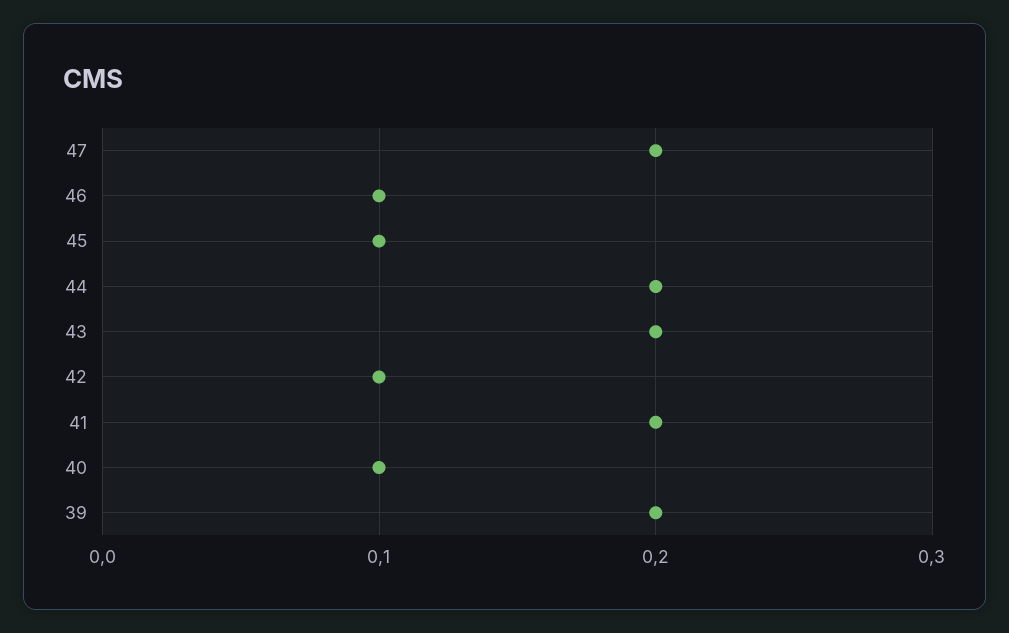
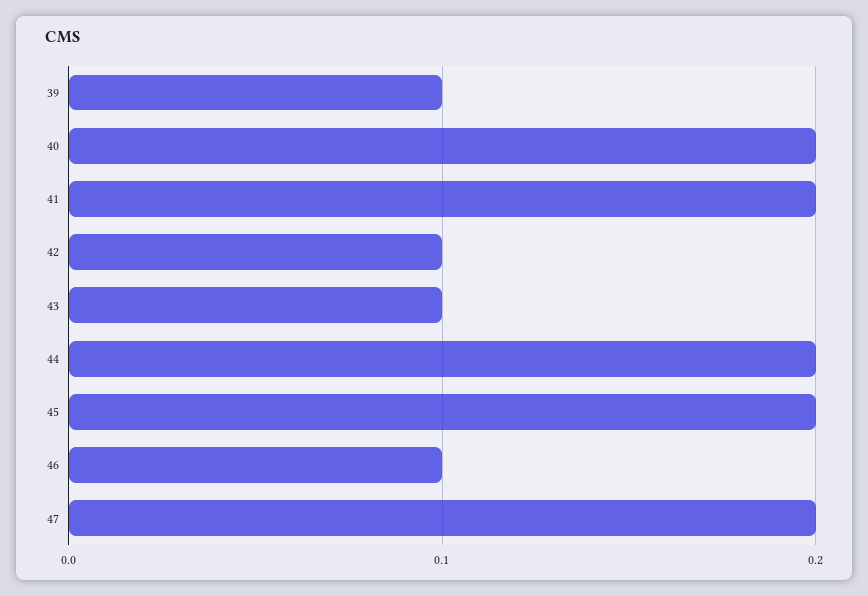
45: 0.1 -> 0.2
43: 0.2 -> 0.1
40: 0.1 -> 0.2
39: 0.2 -> 0.1

